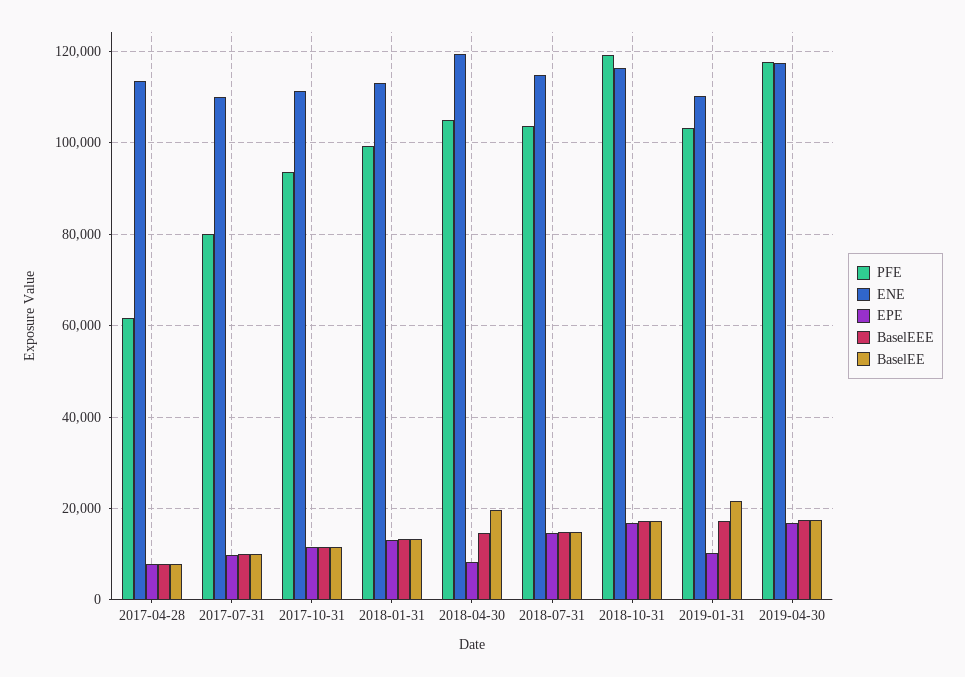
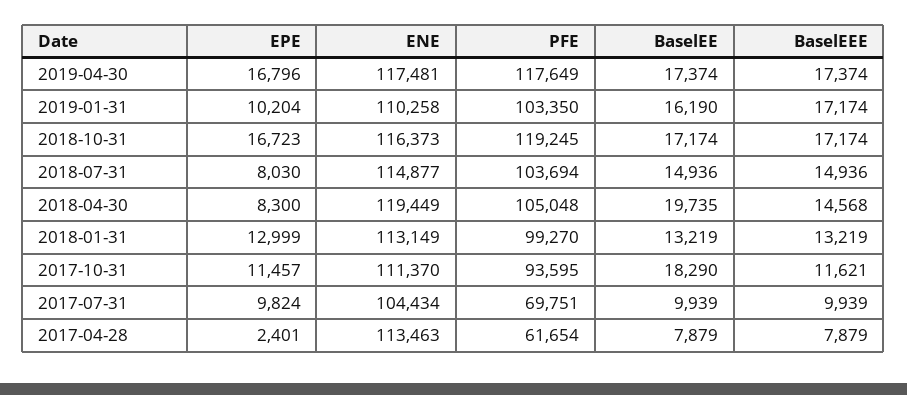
EPE, 2017-04-28: 8000 -> 2401
PFE, 2017-07-31: 80000 -> 69751
ENE, 2017-07-31: 110000 -> 104434
BaselEE, 2017-10-31: 12000 -> 18290
EPE, 2018-07-31: 14000 -> 8030
BaselEE, 2019-01-31: 22000 -> 16190

